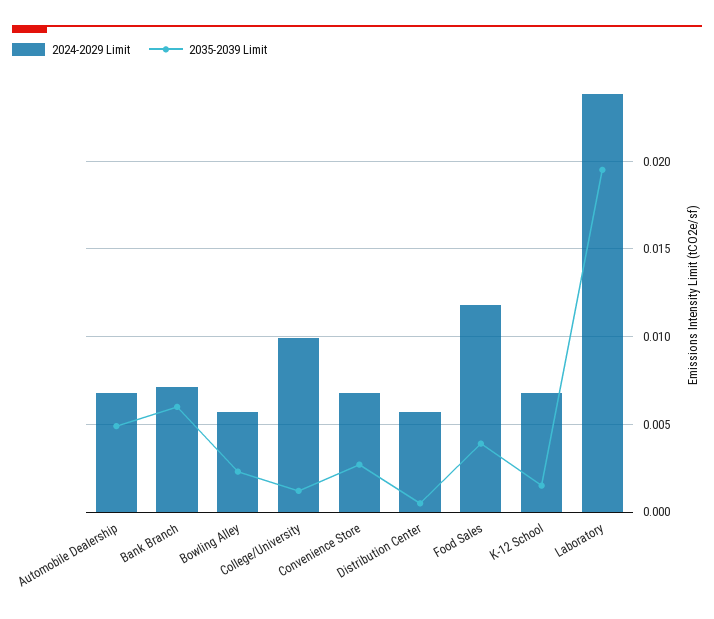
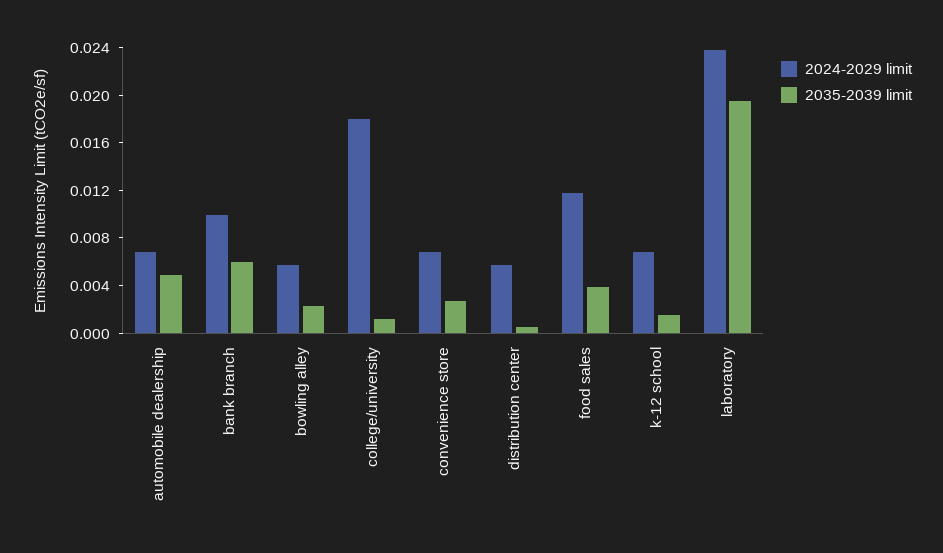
2024-2029 Limit, Bank Branch: 0.007 -> 0.01
2024-2029 Limit, College/University: 0.01 -> 0.018

